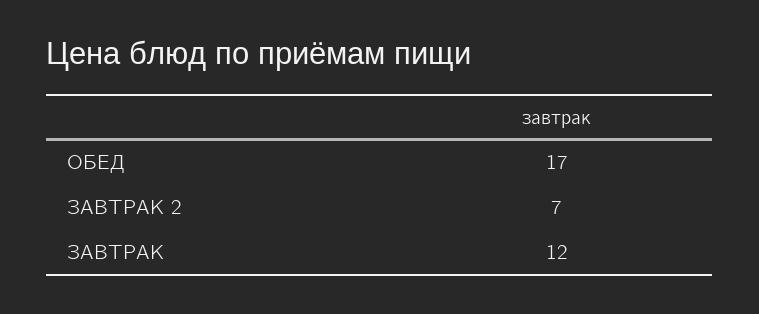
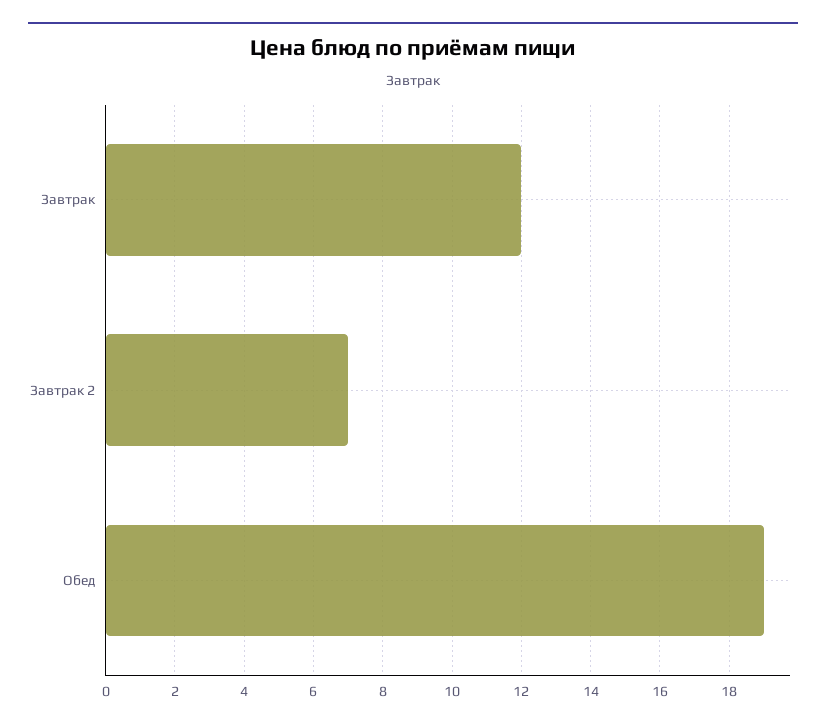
ОБЕД: 17 -> 19

